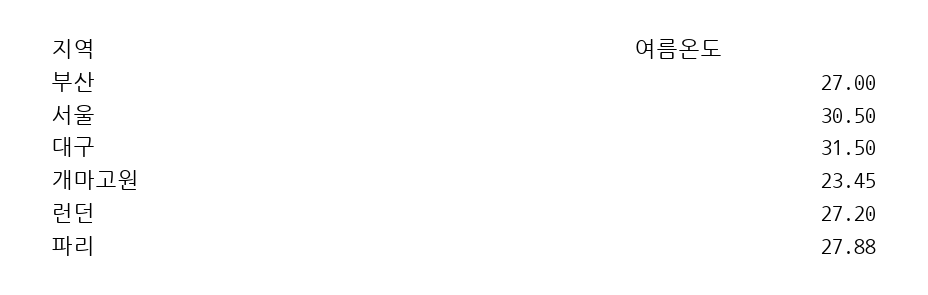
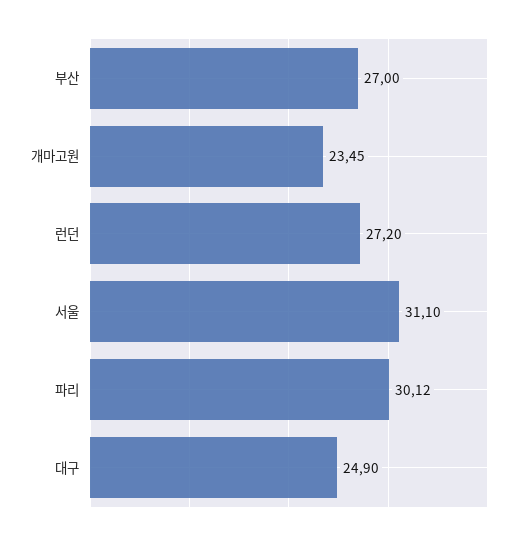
서울: 30.5 -> 31.1
대구: 31.5 -> 24.9
파리: 27.88 -> 30.12

